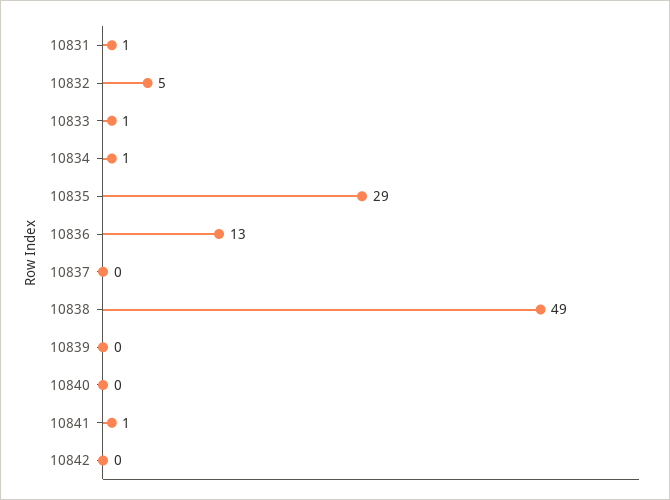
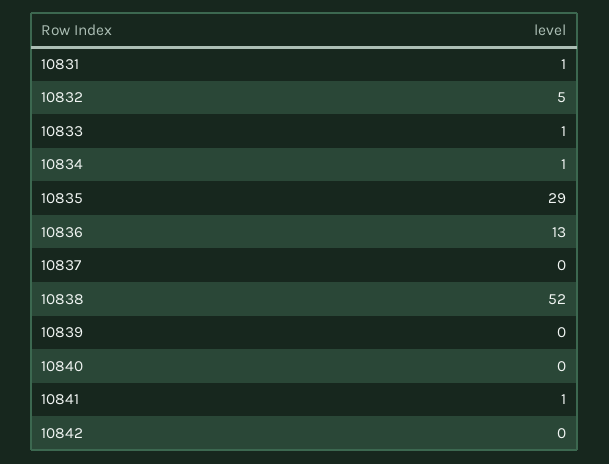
10838: 49 -> 52

